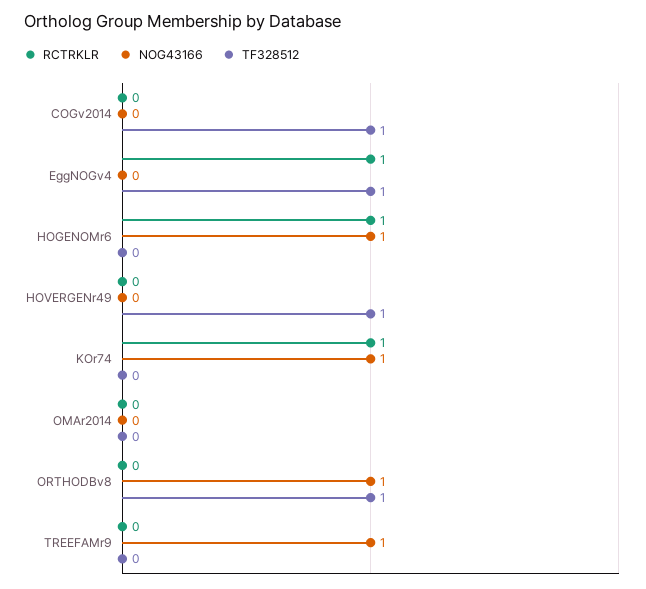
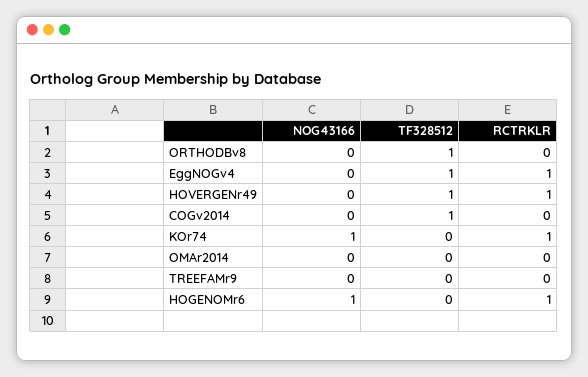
RCTRKLR, HOVERGENr49: 0 -> 1
NOG43166, ORTHODBv8: 1 -> 0
NOG43166, TREEFAMr9: 1 -> 0

